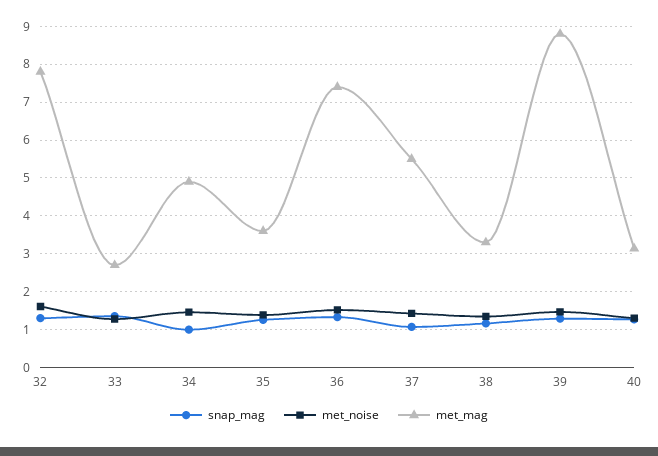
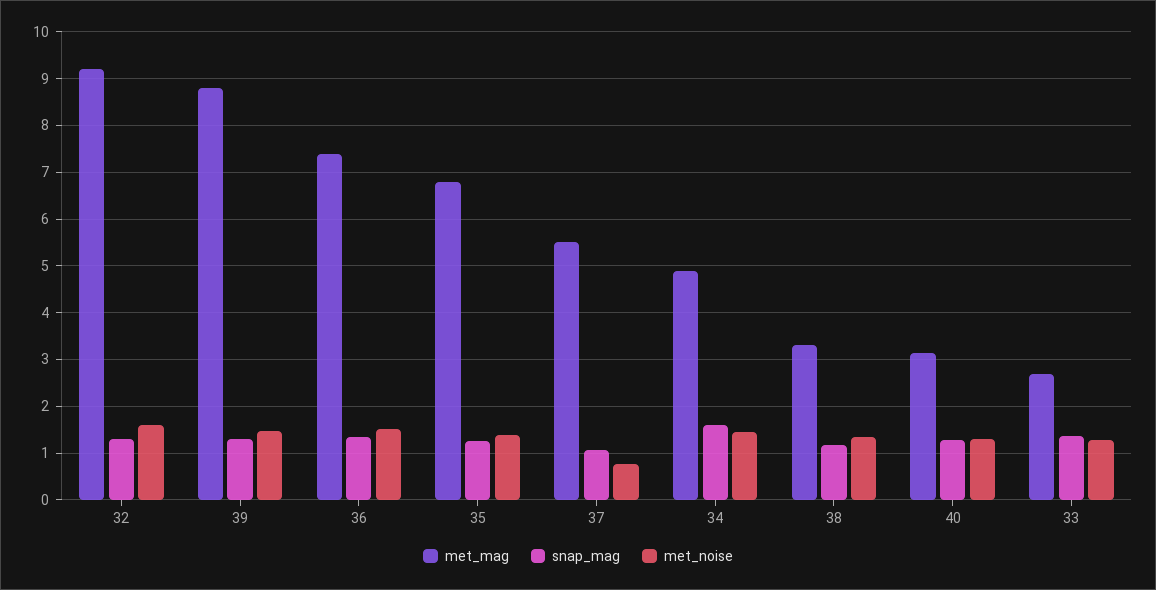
met_mag, 32: 7.8 -> 9.2
snap_mag, 34: 1 -> 1.6
met_mag, 35: 3.6 -> 6.8
met_noise, 37: 1.4 -> 0.8

